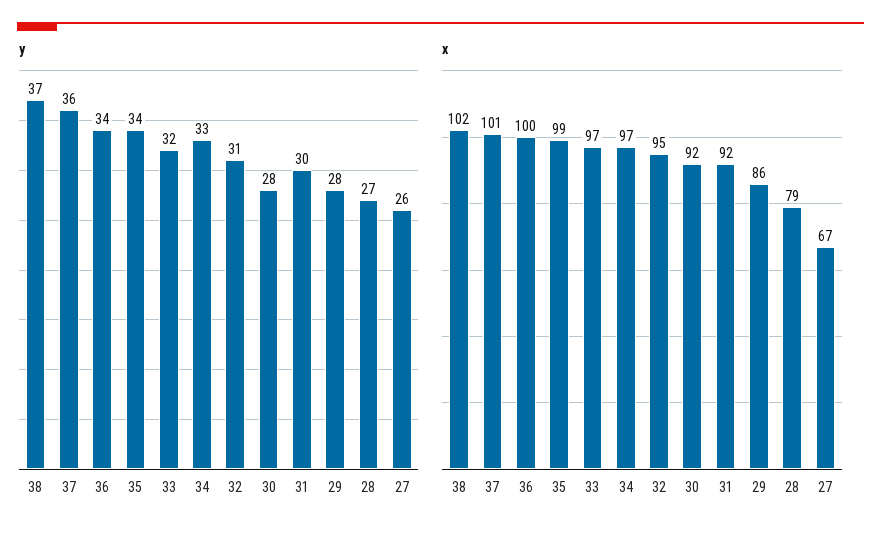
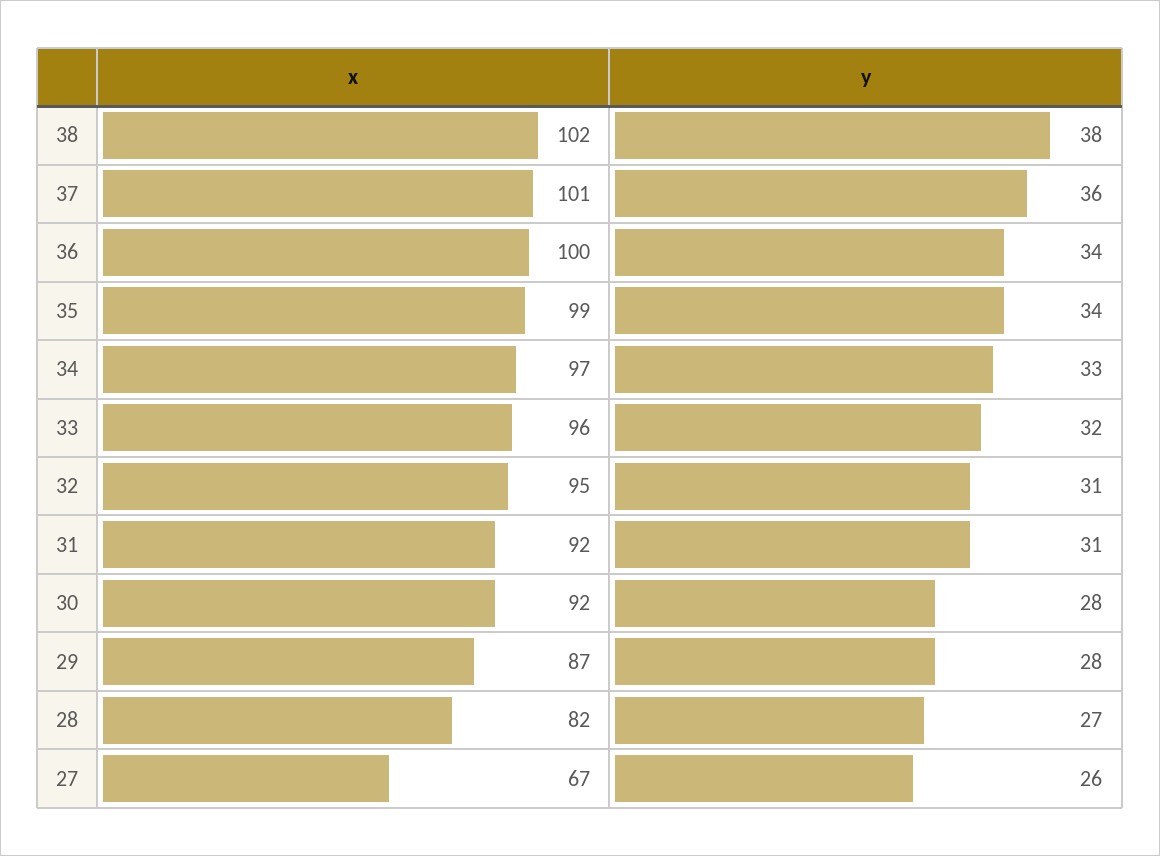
y, 38: 37 -> 38
y, 31: 30 -> 31
x, 33: 97 -> 96
x, 29: 86 -> 87
x, 28: 79 -> 82

